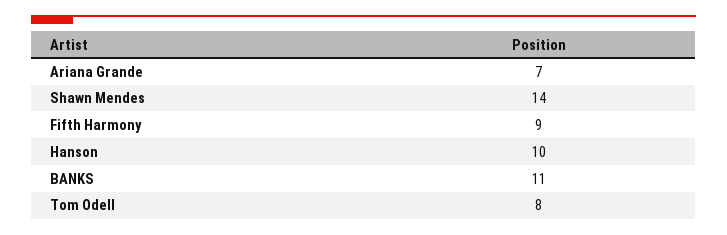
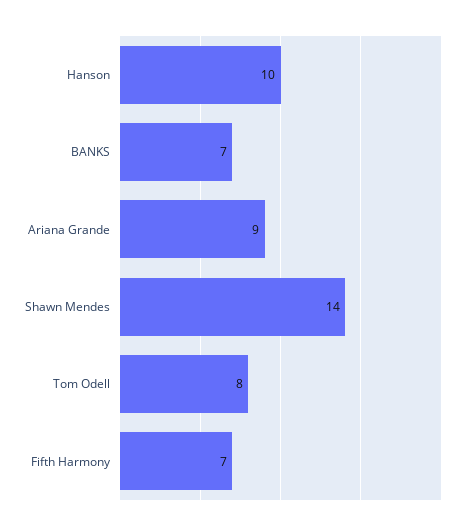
Ariana Grande: 7 -> 9
Fifth Harmony: 9 -> 7
BANKS: 11 -> 7

